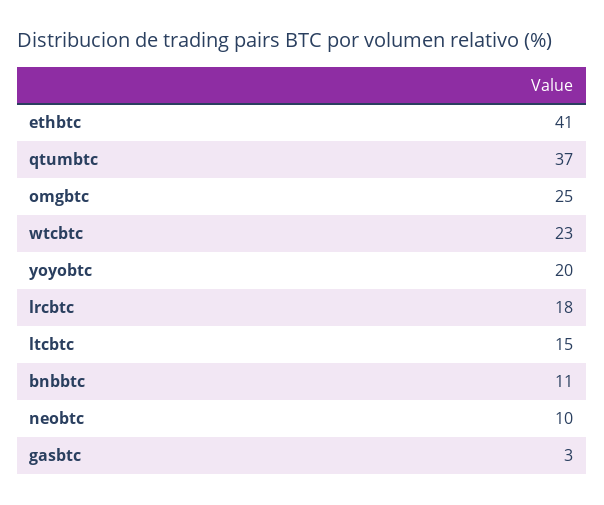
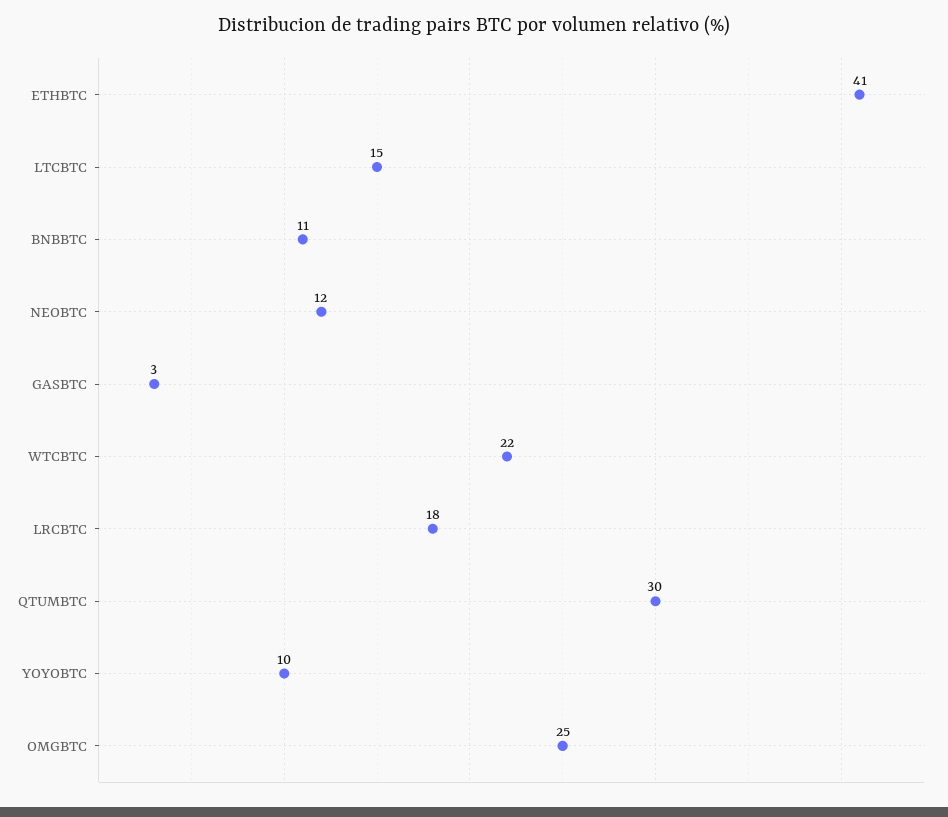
qtumbtc: 37 -> 30
wtcbtc: 23 -> 22
yoyobtc: 20 -> 10
neobtc: 10 -> 12

